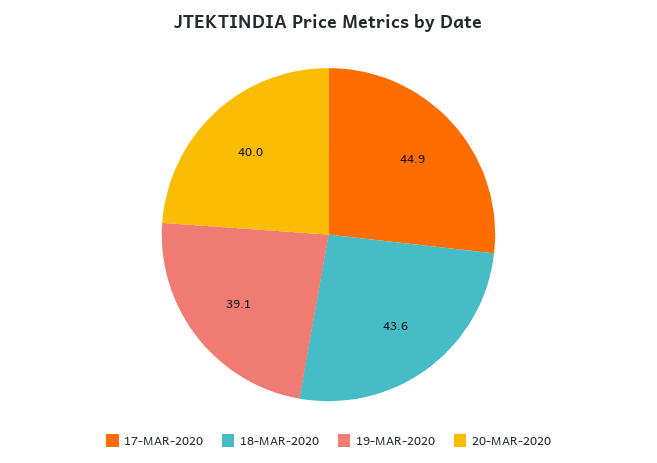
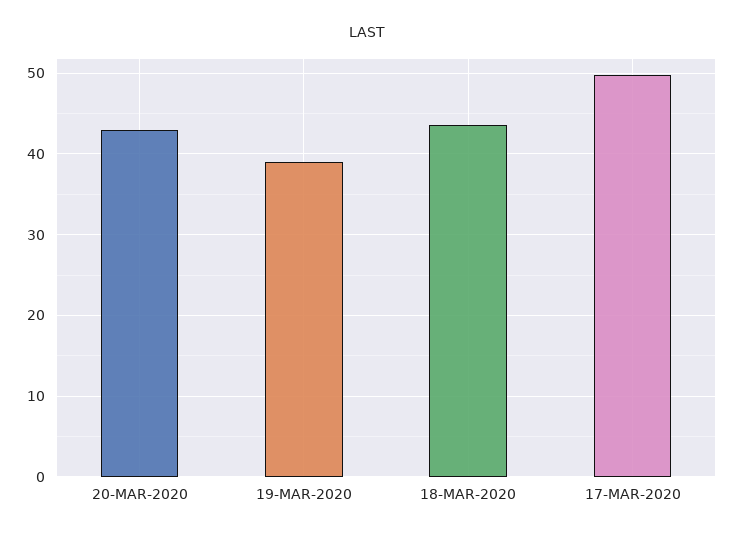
17-MAR-2020: 44.9 -> 50
20-MAR-2020: 40 -> 43

